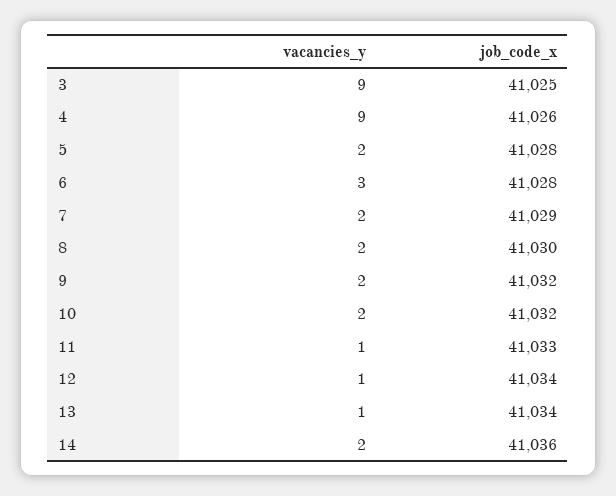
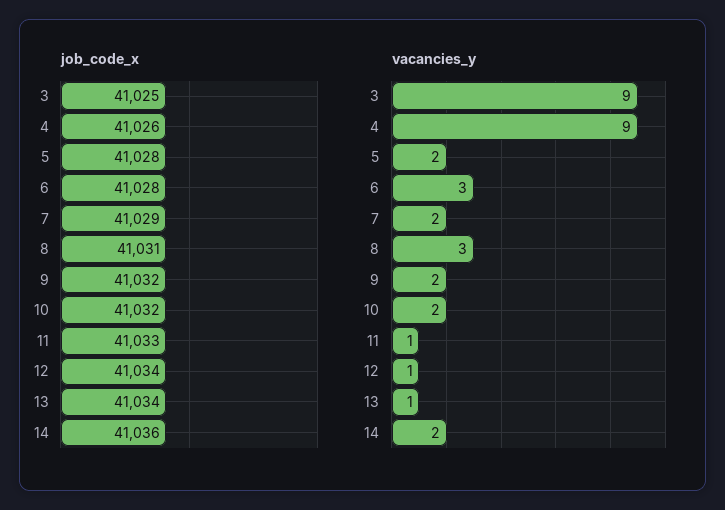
vacancies_y, 8: 2 -> 3
job_code_x, 8: 41030 -> 41031

